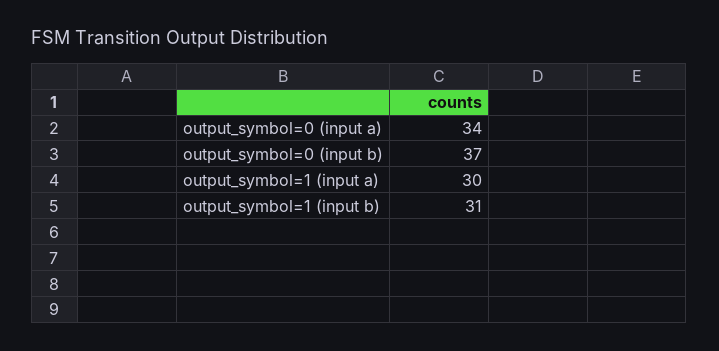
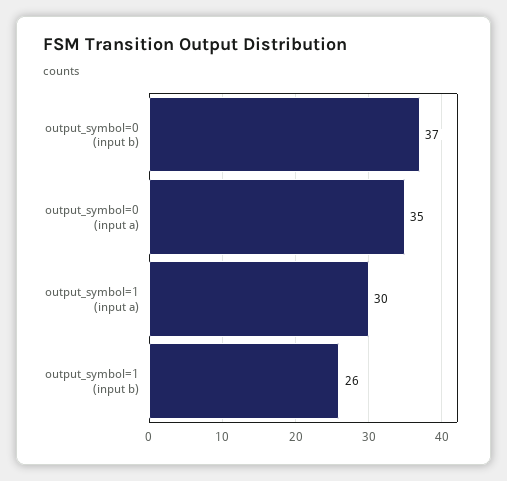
output_symbol=0 (input a): 34 -> 35
output_symbol=1 (input b): 31 -> 26

